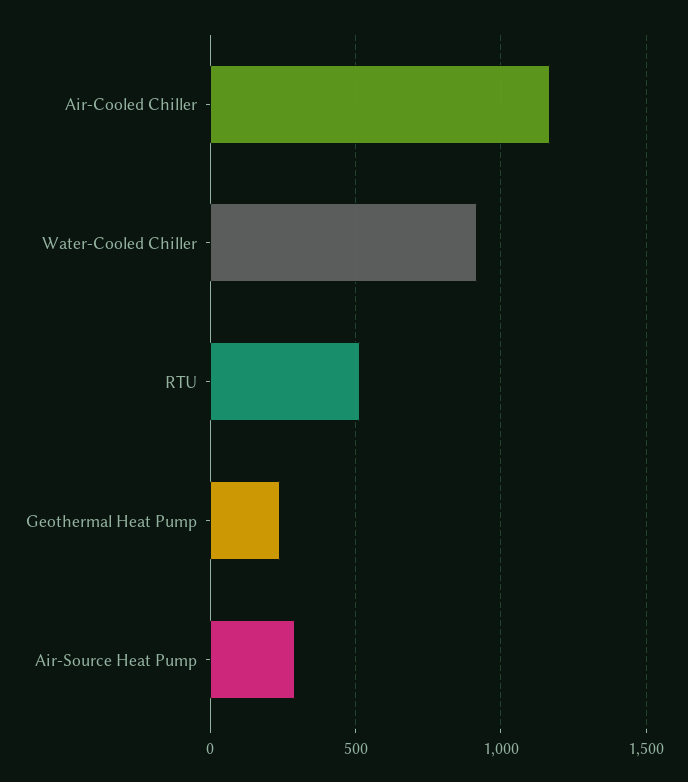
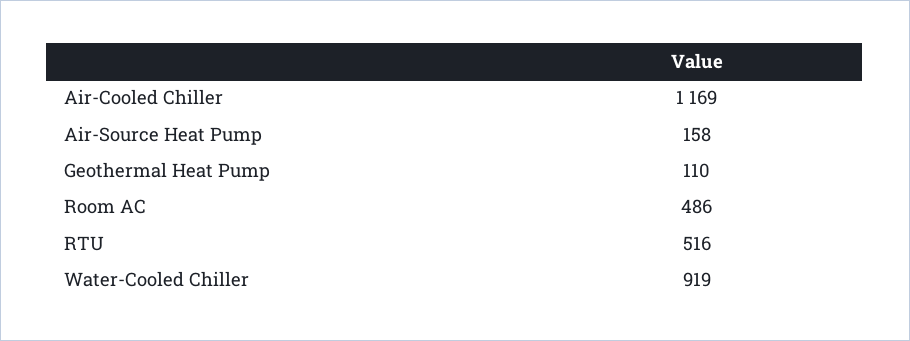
Geothermal Heat Pump: 250 -> 110
Air-Source Heat Pump: 300 -> 158
Room AC: none -> 486

